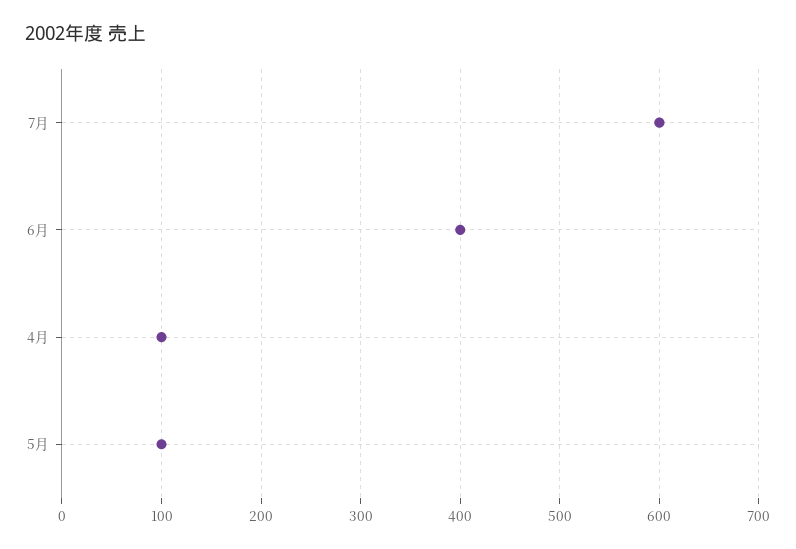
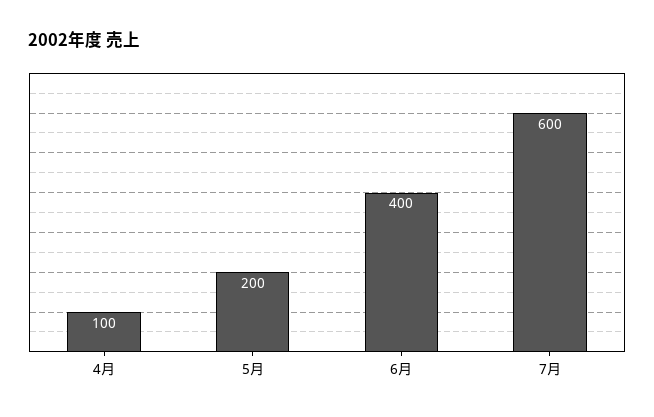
5月: 100 -> 200

